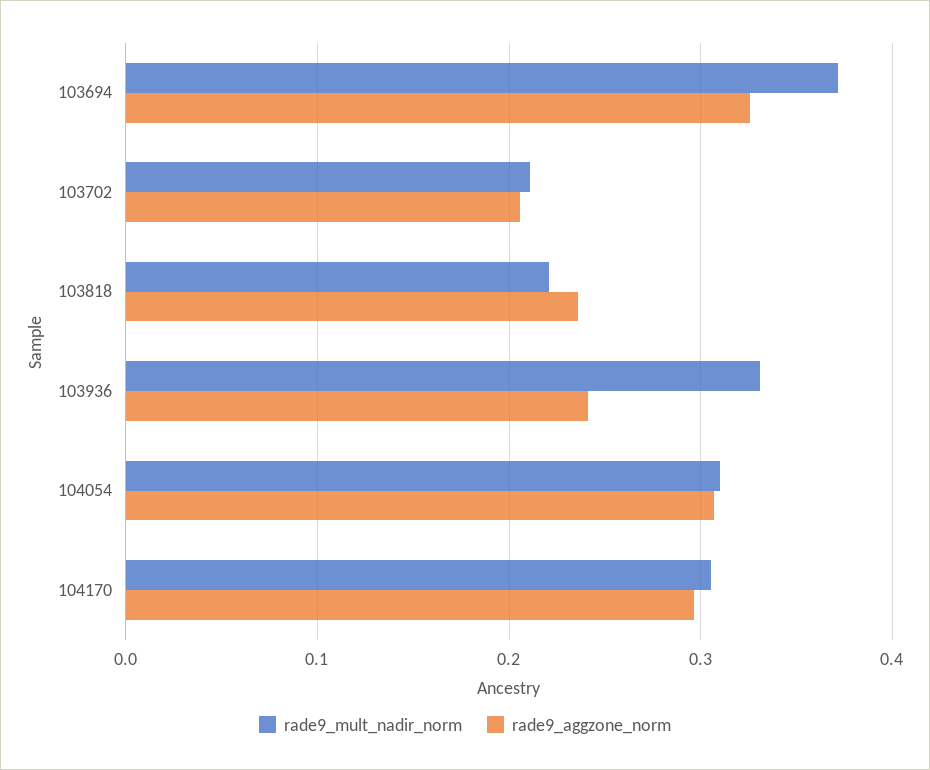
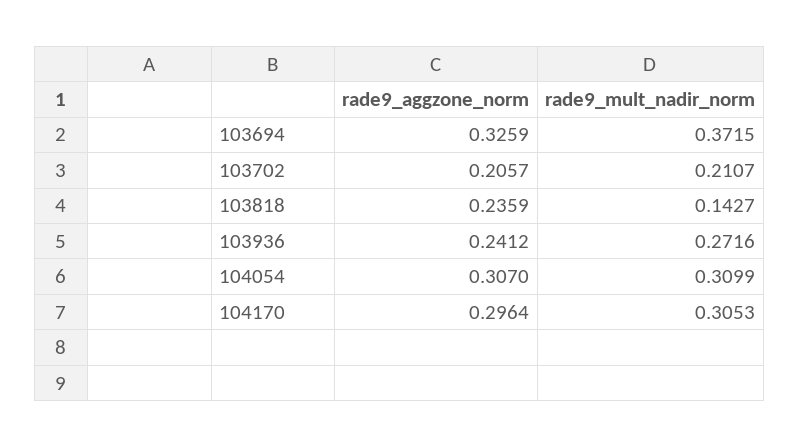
rade9_mult_nadir_norm, 103818: 0.22 -> 0.1427
rade9_mult_nadir_norm, 103936: 0.33 -> 0.2716

